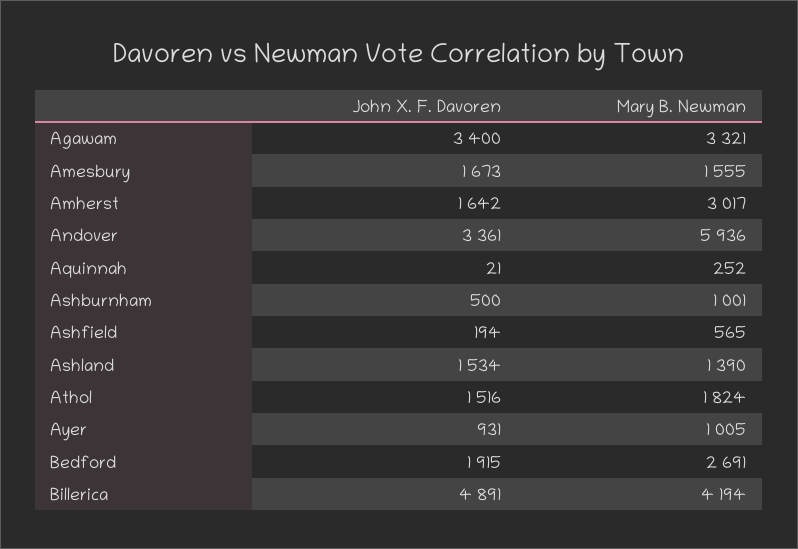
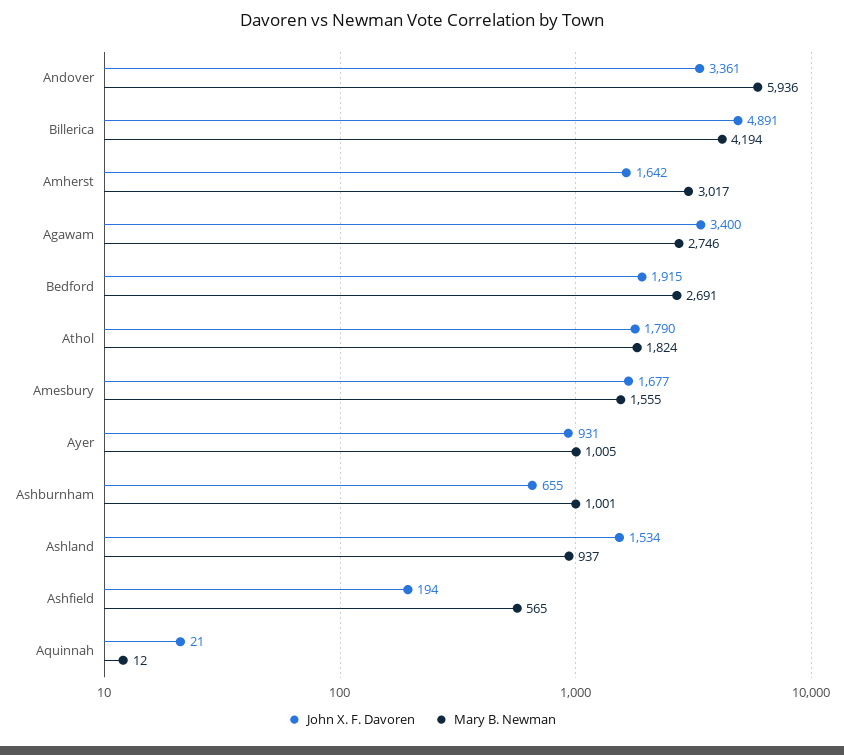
Mary B. Newman, Agawam: 3321 -> 2746
John X. F. Davoren, Amesbury: 1673 -> 1677
Mary B. Newman, Aquinnah: 252 -> 12
John X. F. Davoren, Ashburnham: 500 -> 655
Mary B. Newman, Ashland: 1390 -> 937
John X. F. Davoren, Athol: 1516 -> 1790

